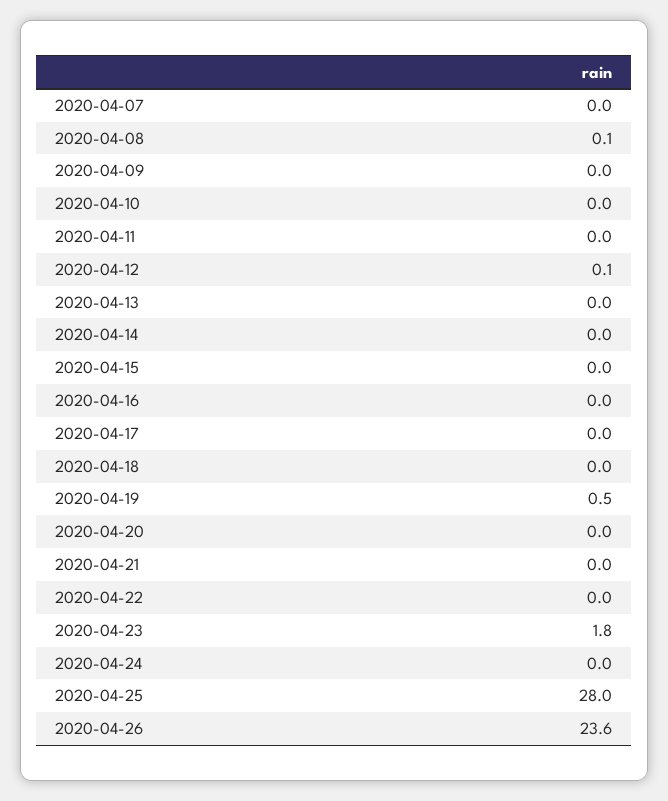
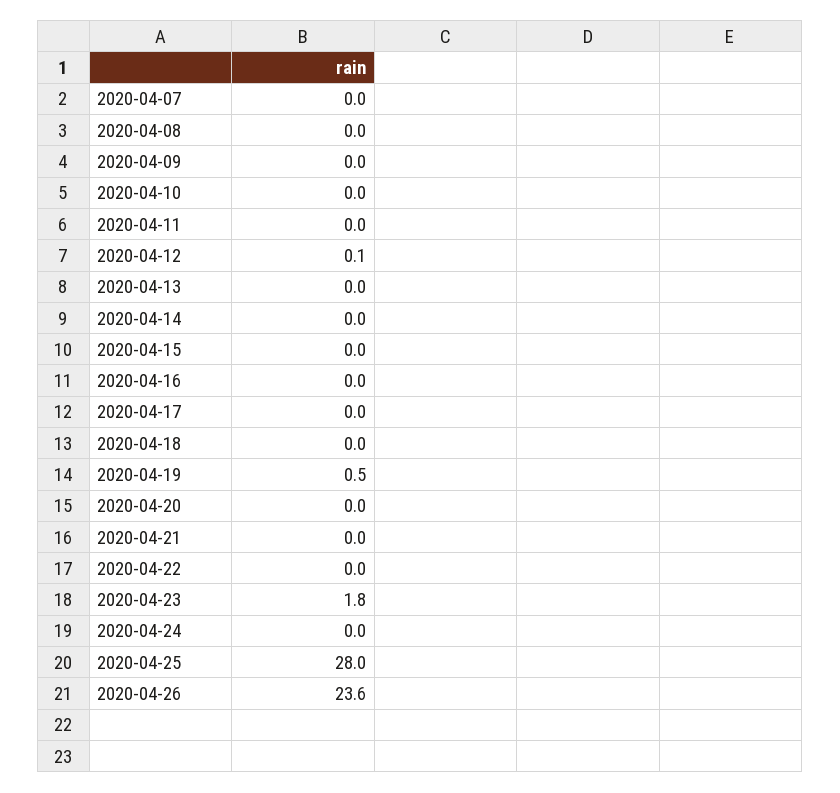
2020-04-08: 0.1 -> 0

